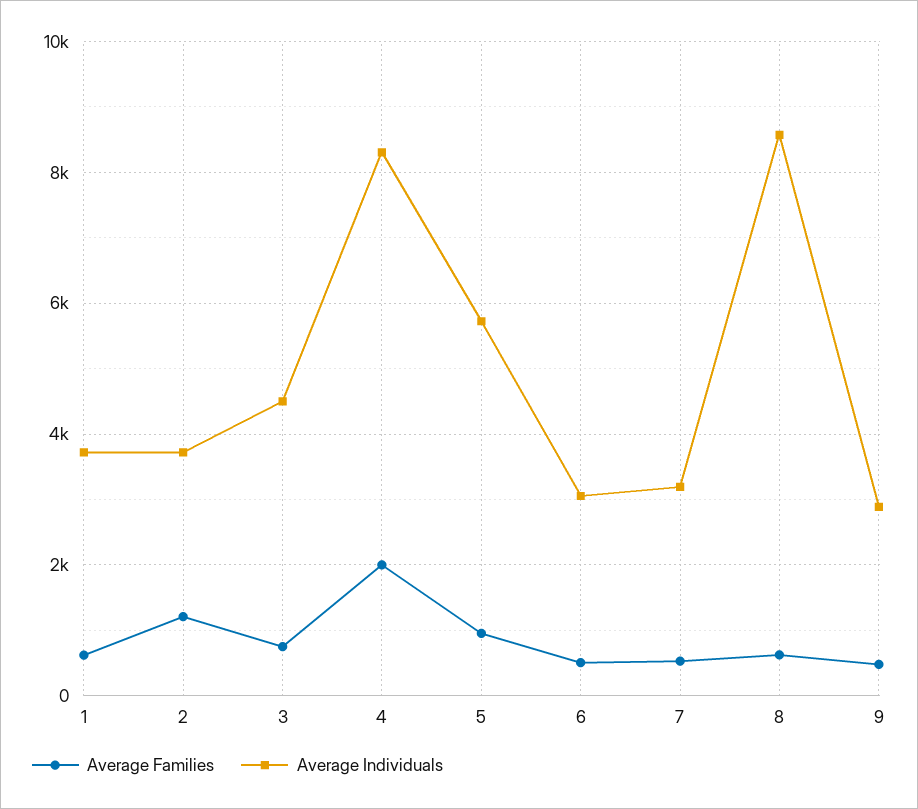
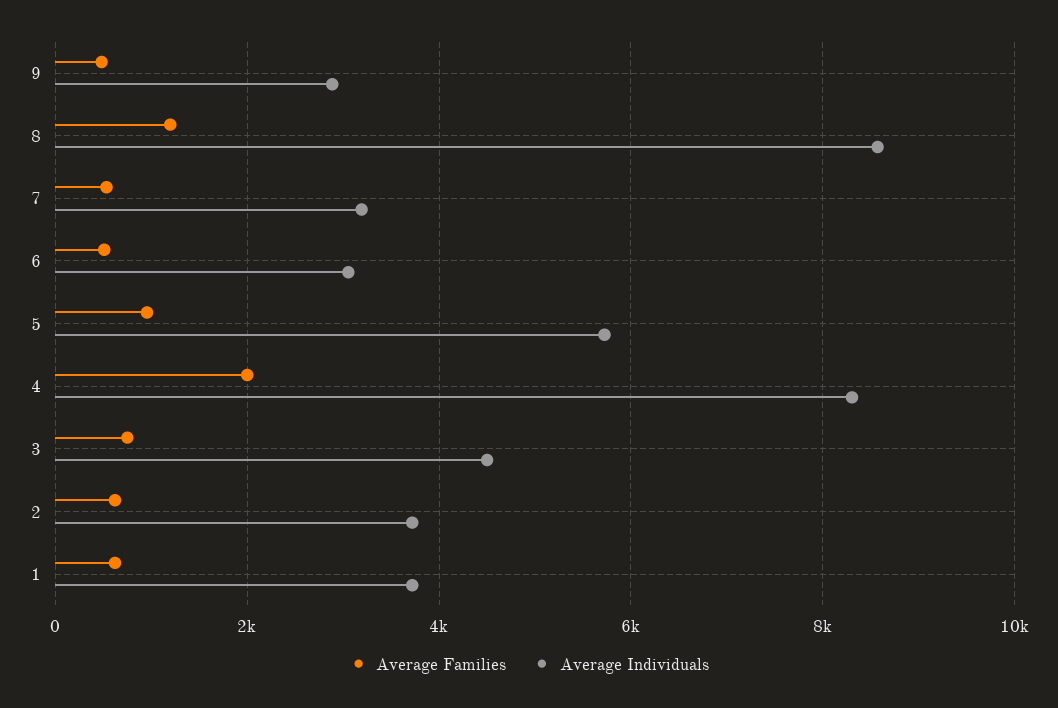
Average Families, 2: 1200 -> 600
Average Families, 8: 600 -> 1200

